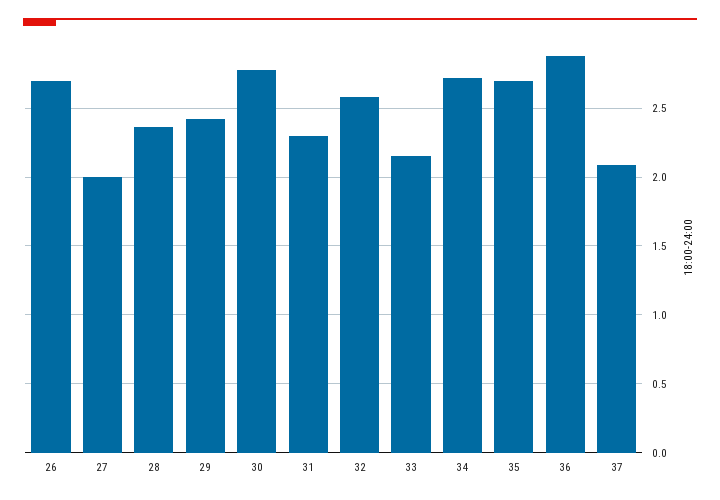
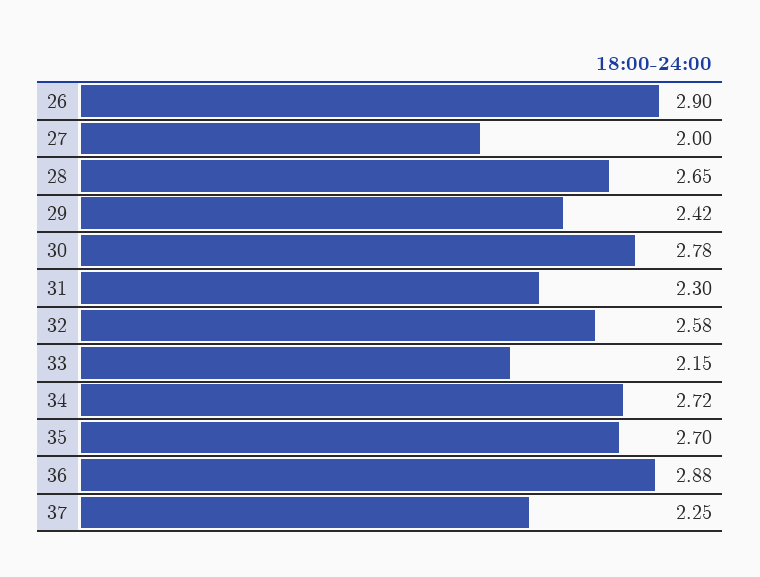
26: 2.7 -> 2.9
28: 2.35 -> 2.65
37: 2.1 -> 2.25

